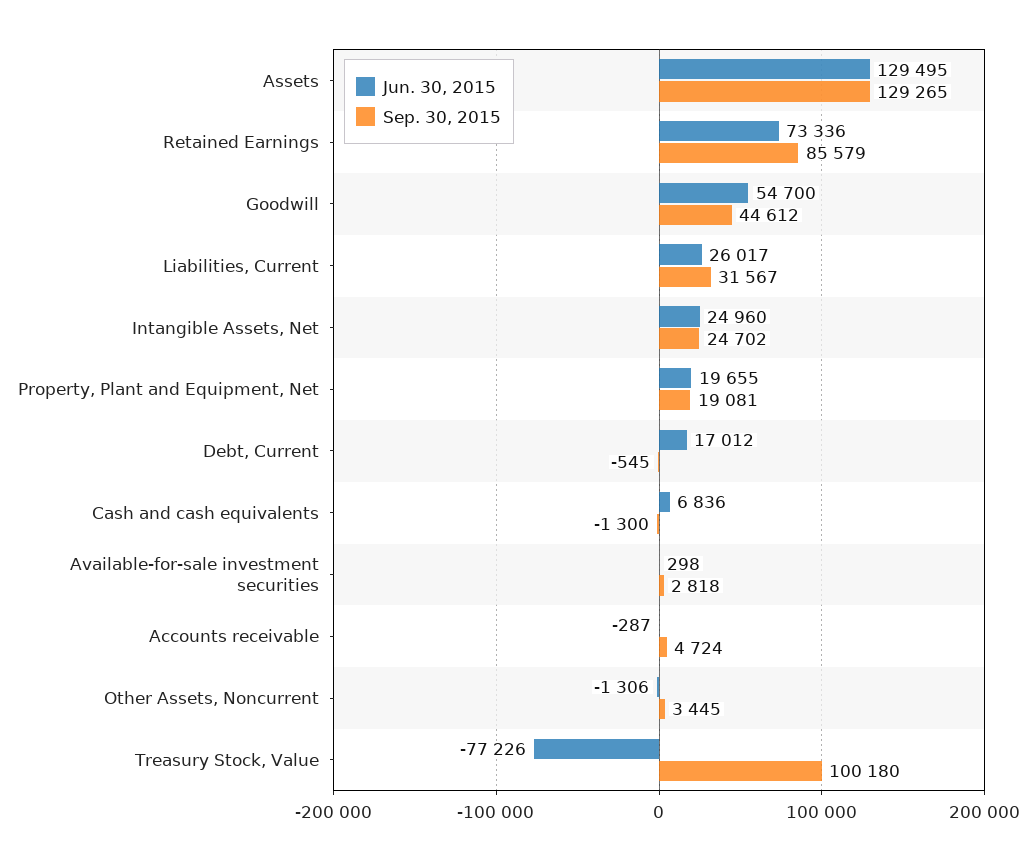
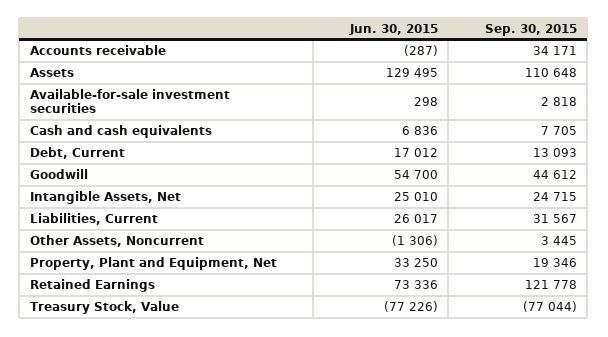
Sep. 30, 2015, Assets: 129265 -> 110648
Sep. 30, 2015, Retained Earnings: 85579 -> 121778
Jun. 30, 2015, Intangible Assets, Net: 24960 -> 25010
Sep. 30, 2015, Intangible Assets, Net: 24702 -> 24715
Jun. 30, 2015, Property, Plant and Equipment, Net: 19655 -> 33250
Sep. 30, 2015, Property, Plant and Equipment, Net: 19081 -> 19346
Sep. 30, 2015, Debt, Current: -545 -> 13093
Sep. 30, 2015, Cash and cash equivalents: -1300 -> 7705
Sep. 30, 2015, Accounts receivable: 4724 -> 34171
Sep. 30, 2015, Treasury Stock, Value: 100180 -> -77044

